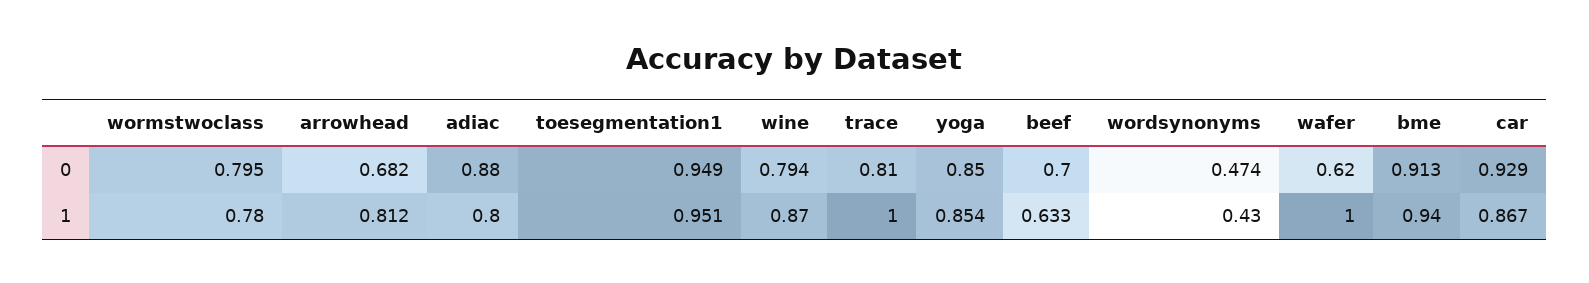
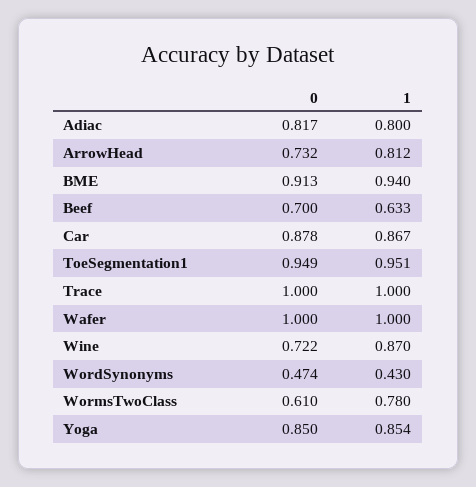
wormstwoclass, 0: 0.795 -> 0.61
arrowhead, 0: 0.682 -> 0.732
adiac, 0: 0.88 -> 0.817
wine, 0: 0.794 -> 0.722
trace, 0: 0.81 -> 1
wafer, 0: 0.62 -> 1
car, 0: 0.929 -> 0.878

